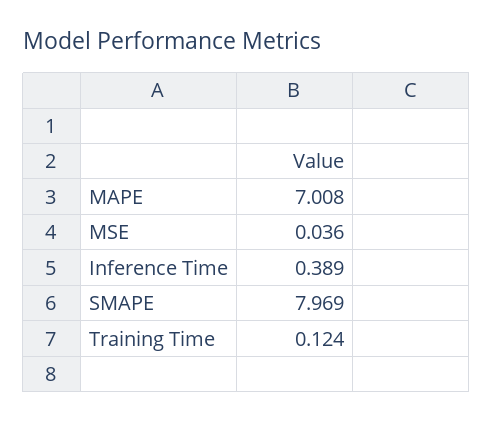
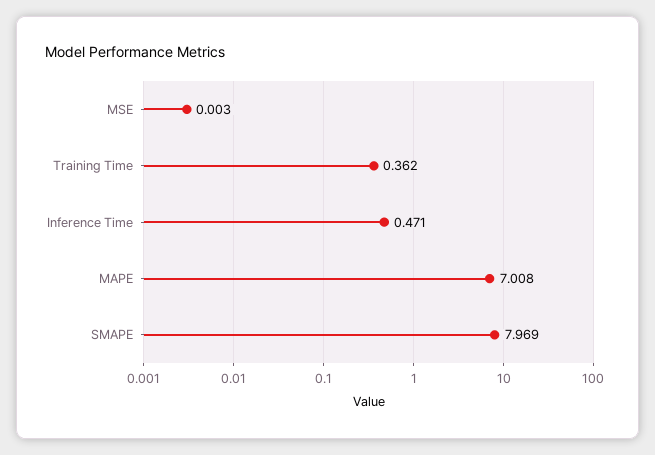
MSE: 0.036 -> 0.003
Inference Time: 0.389 -> 0.471
Training Time: 0.124 -> 0.362

